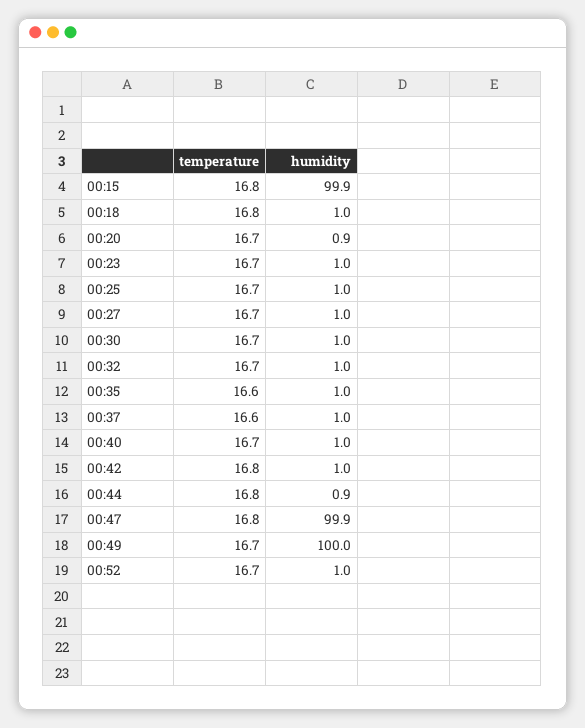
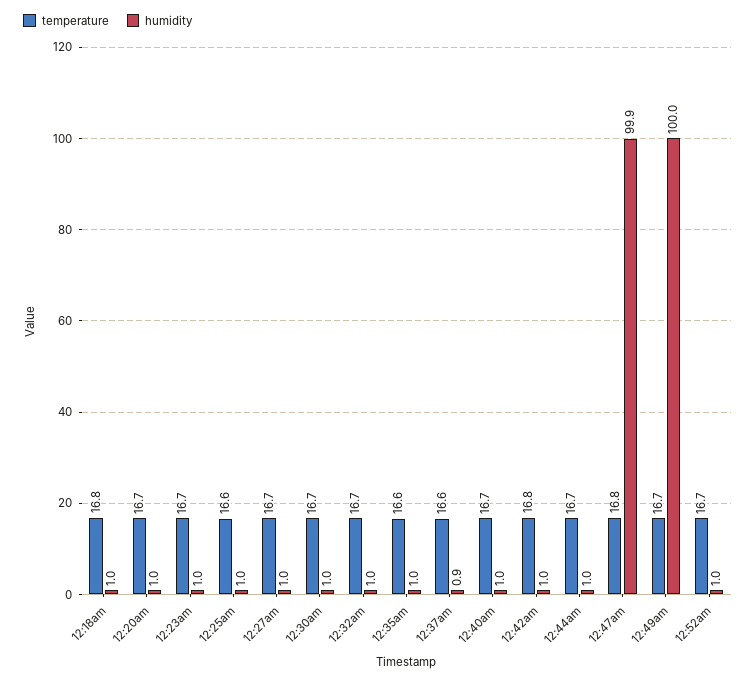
temperature, 00:15: 16.8 -> none
humidity, 00:15: 99.9 -> none
humidity, 00:20: 0.9 -> 1
temperature, 00:25: 16.7 -> 16.6
humidity, 00:37: 1 -> 0.9
temperature, 00:44: 16.8 -> 16.7
humidity, 00:44: 0.9 -> 1

